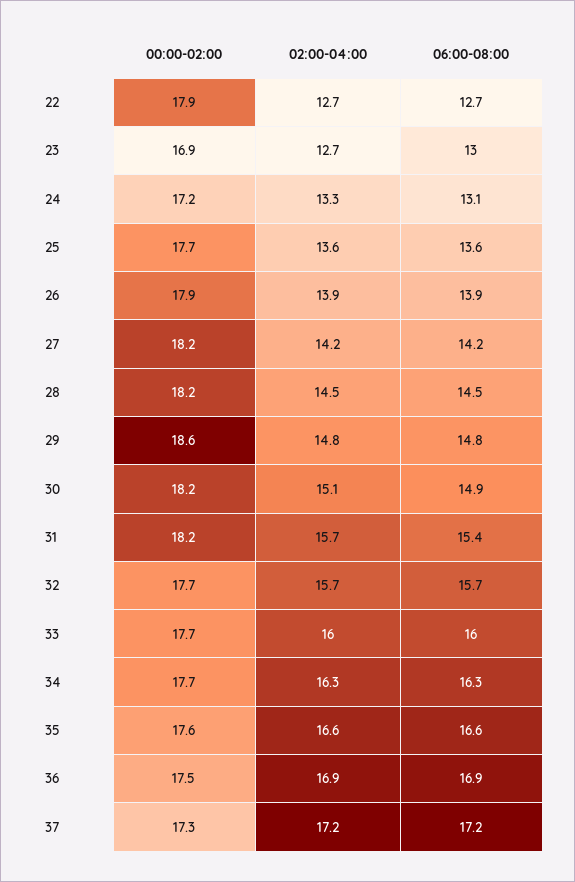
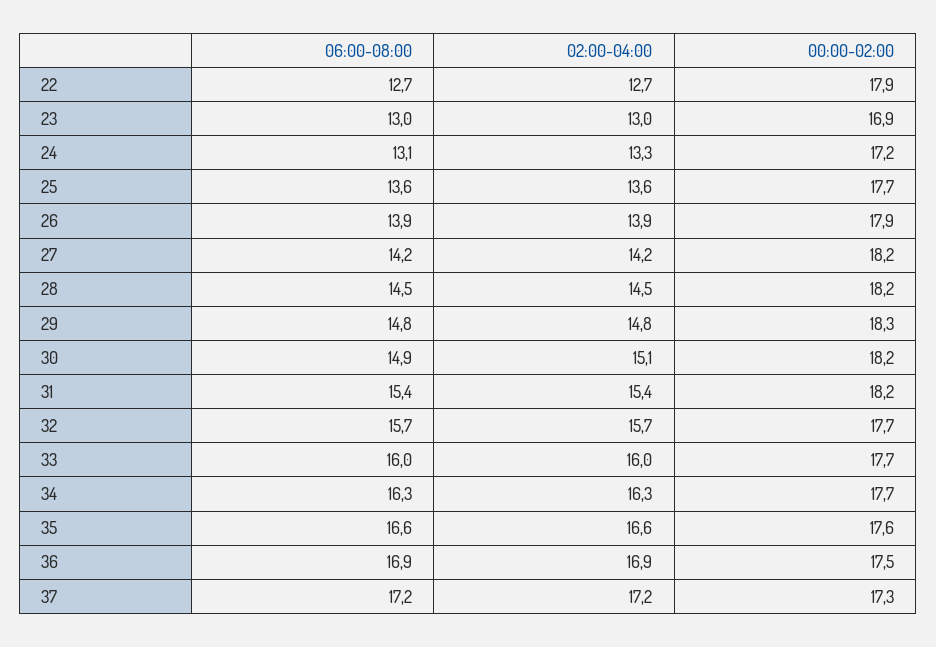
02:00-04:00, 23: 12.7 -> 13
00:00-02:00, 29: 18.6 -> 18.3
02:00-04:00, 31: 15.7 -> 15.4

